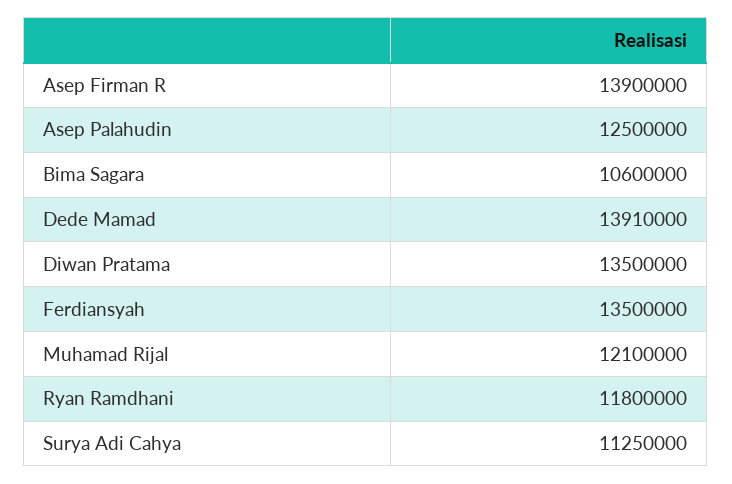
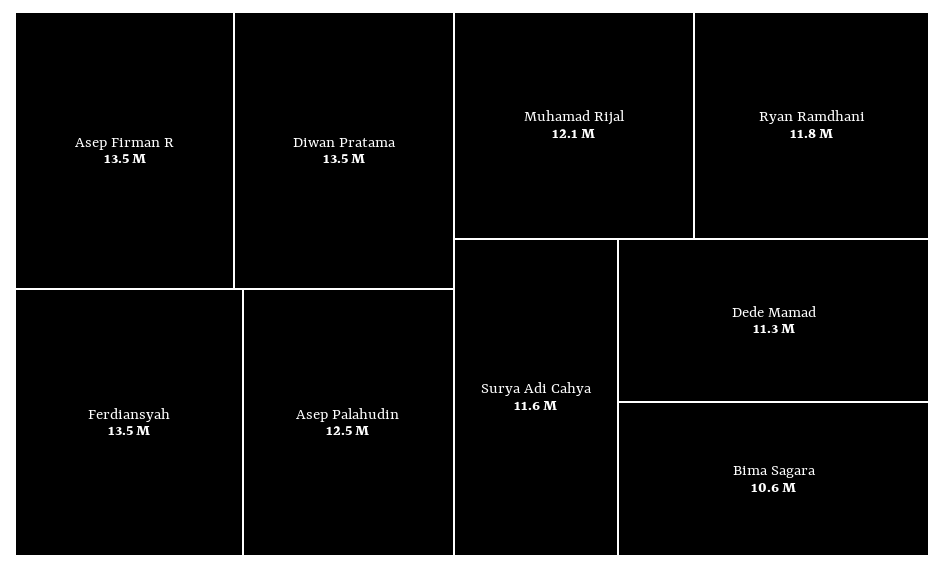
Asep Firman R: 13900000 -> 13500000
Dede Mamad: 13910000 -> 11300000
Surya Adi Cahya: 11250000 -> 11600000

